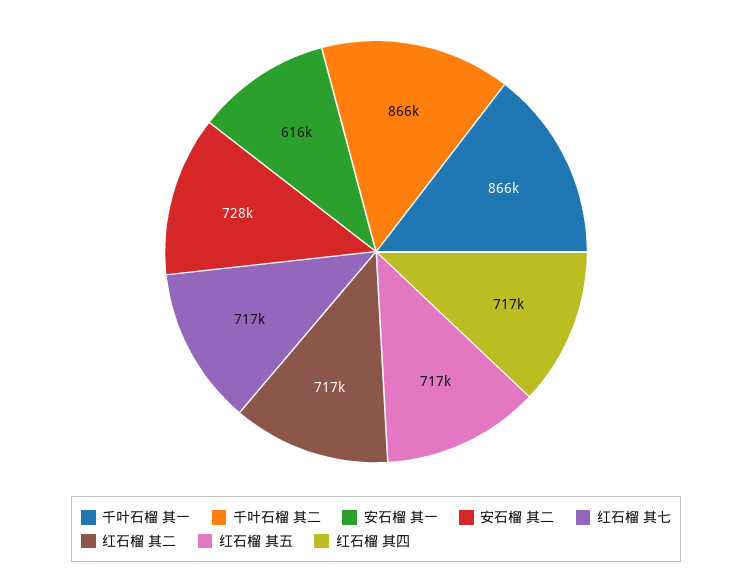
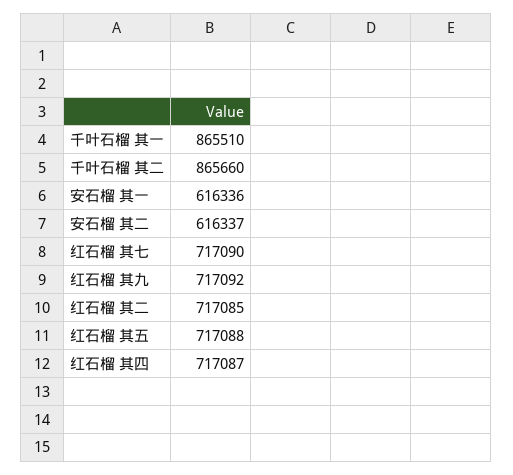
安石榴 其二: 728000 -> 616337
红石榴 其九: none -> 717092

